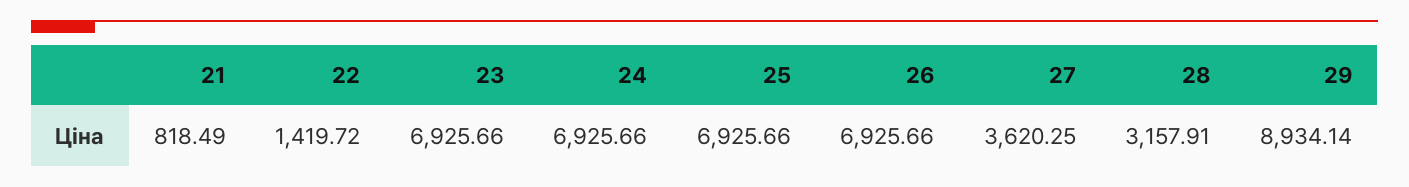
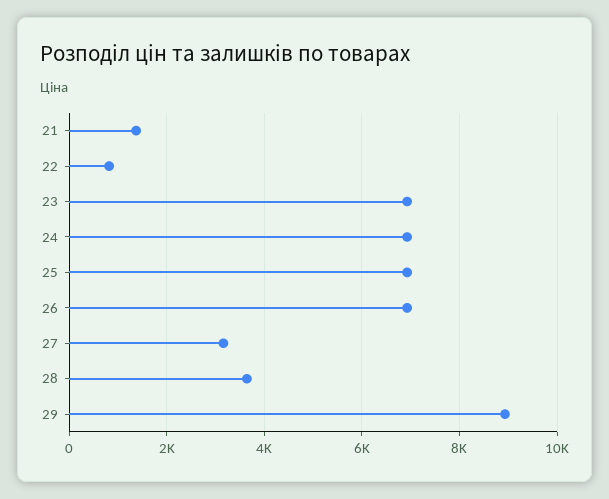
21: 818.49 -> 1400
22: 1419.72 -> 800
27: 3620.25 -> 3200
28: 3157.91 -> 3600

